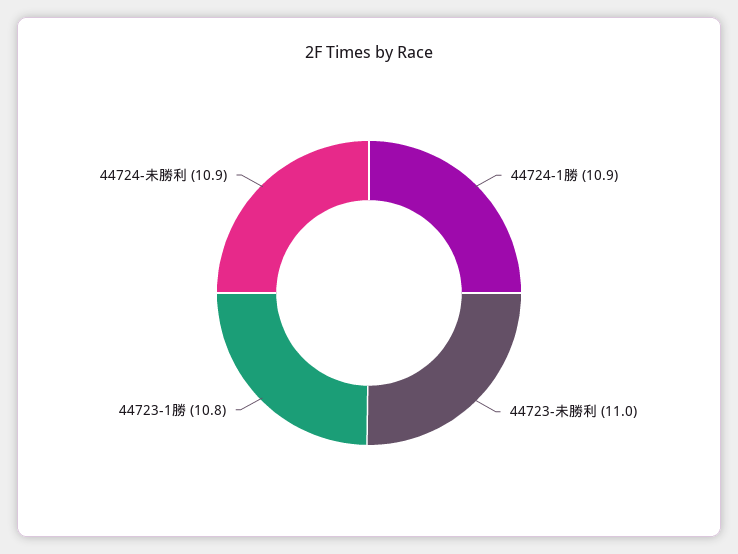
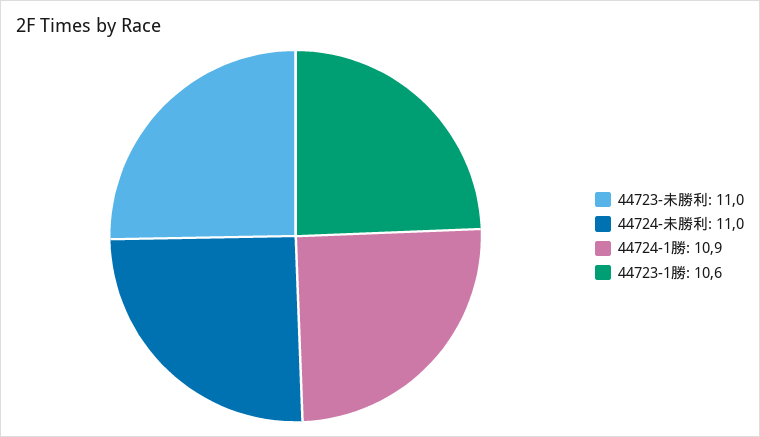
44723-1勝: 10.8 -> 10.6
44724-未勝利: 10.9 -> 11

